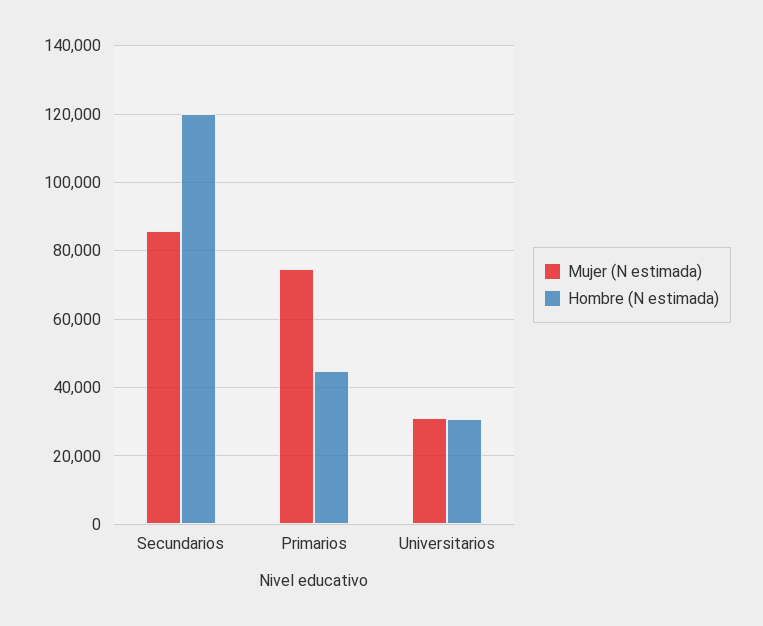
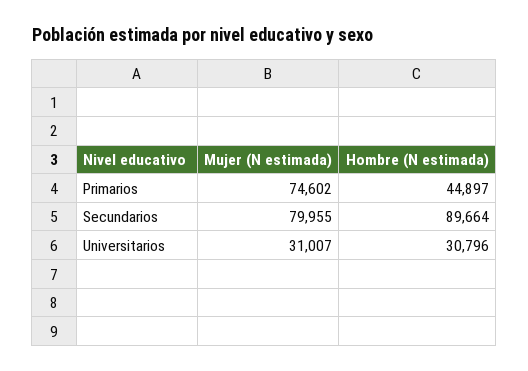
Mujer (N estimada), Secundarios: 86000 -> 79955
Hombre (N estimada), Secundarios: 120000 -> 89664

